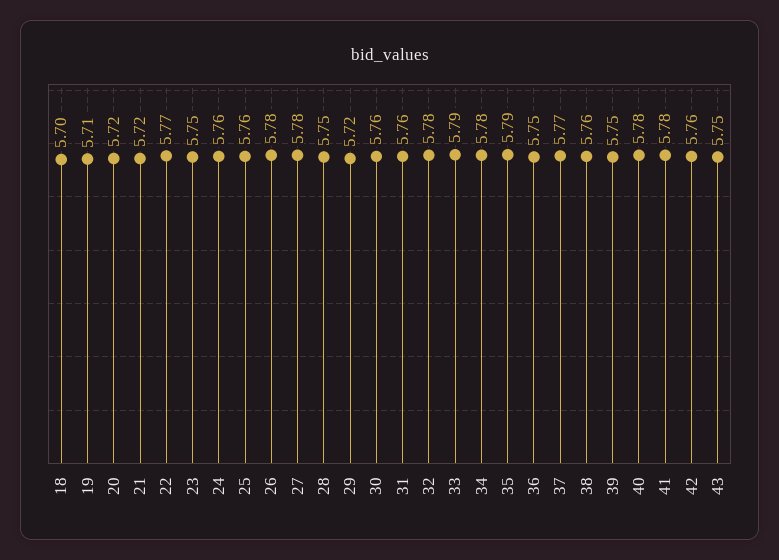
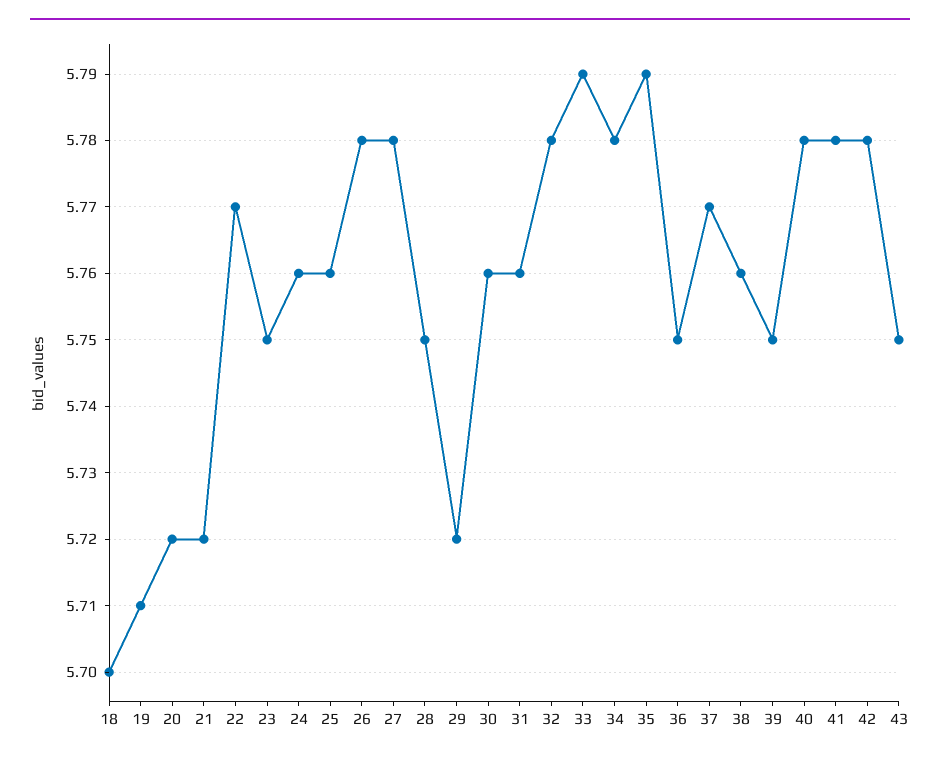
42: 5.76 -> 5.78

